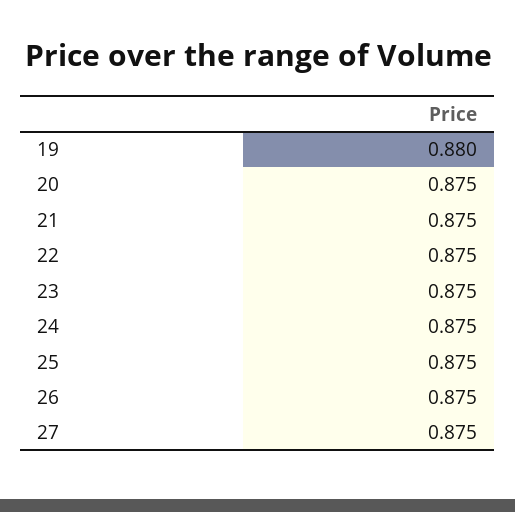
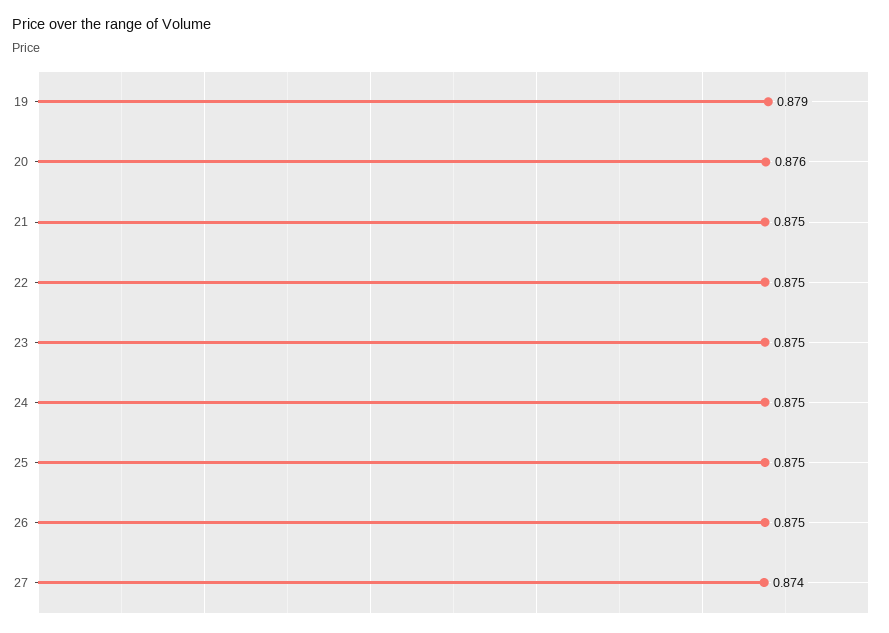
19: 0.88 -> 0.879
20: 0.875 -> 0.876
27: 0.875 -> 0.874

